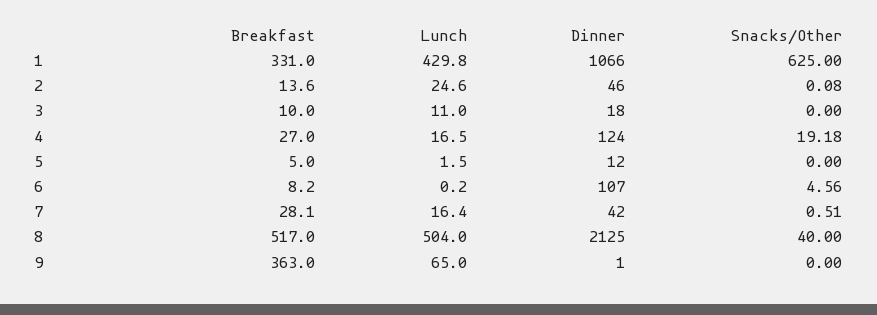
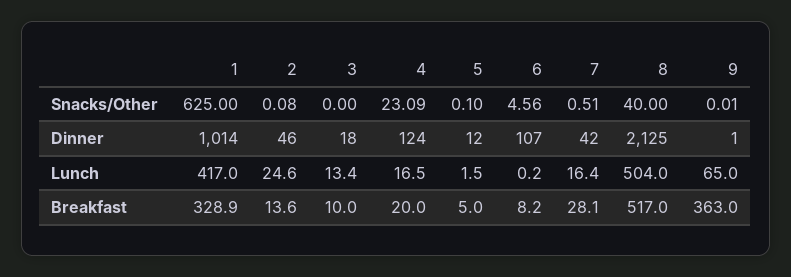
Breakfast, 1: 331 -> 328.9
Lunch, 1: 429.8 -> 417
Dinner, 1: 1066 -> 1014
Lunch, 3: 11 -> 13.4
Breakfast, 4: 27 -> 20
Snacks/Other, 4: 19.18 -> 23.09
Snacks/Other, 5: 0 -> 0.1
Snacks/Other, 9: 0 -> 0.01

